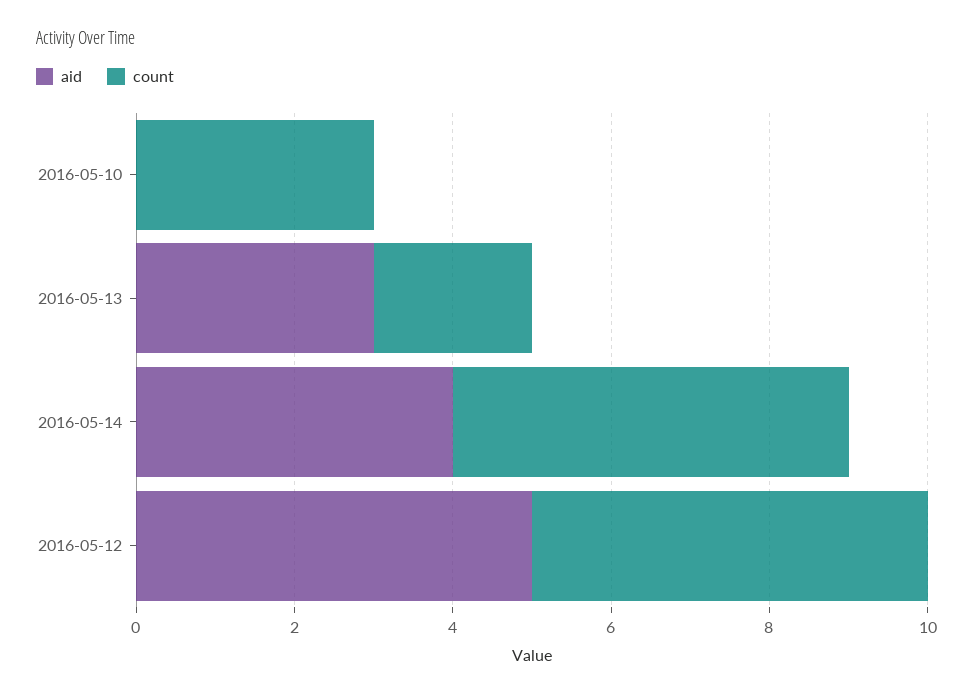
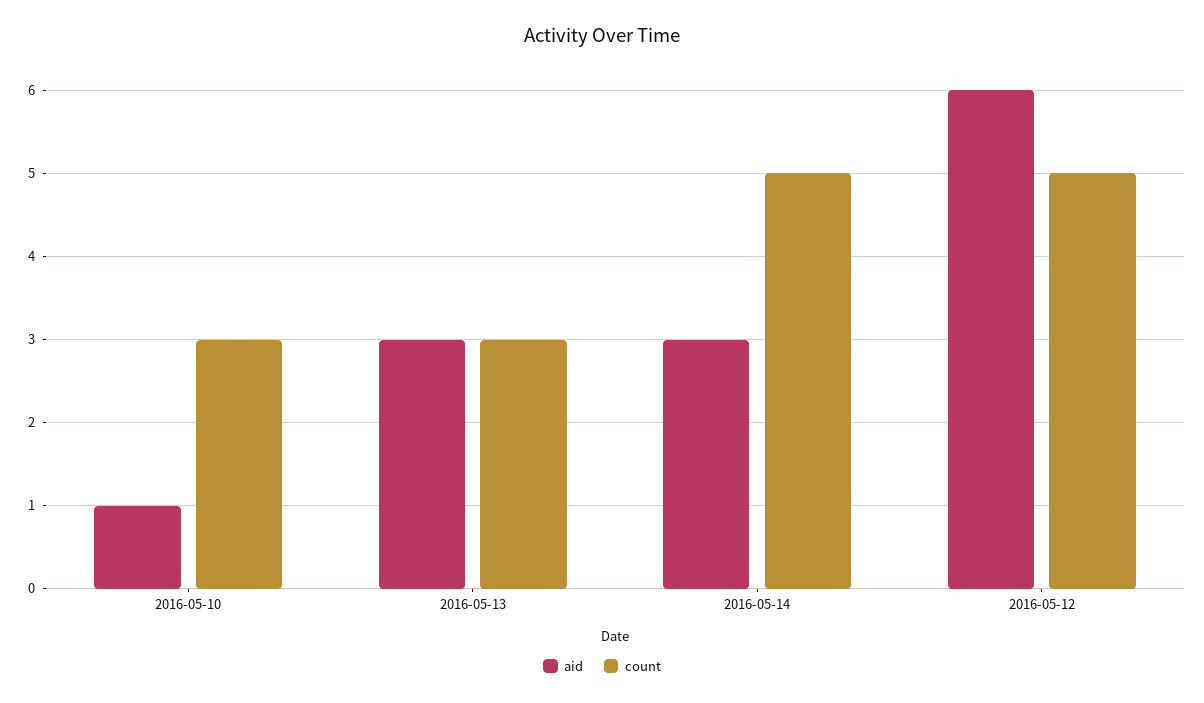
aid, 2016-05-10: 0 -> 1
count, 2016-05-13: 2 -> 3
aid, 2016-05-14: 4 -> 3
aid, 2016-05-12: 5 -> 6

